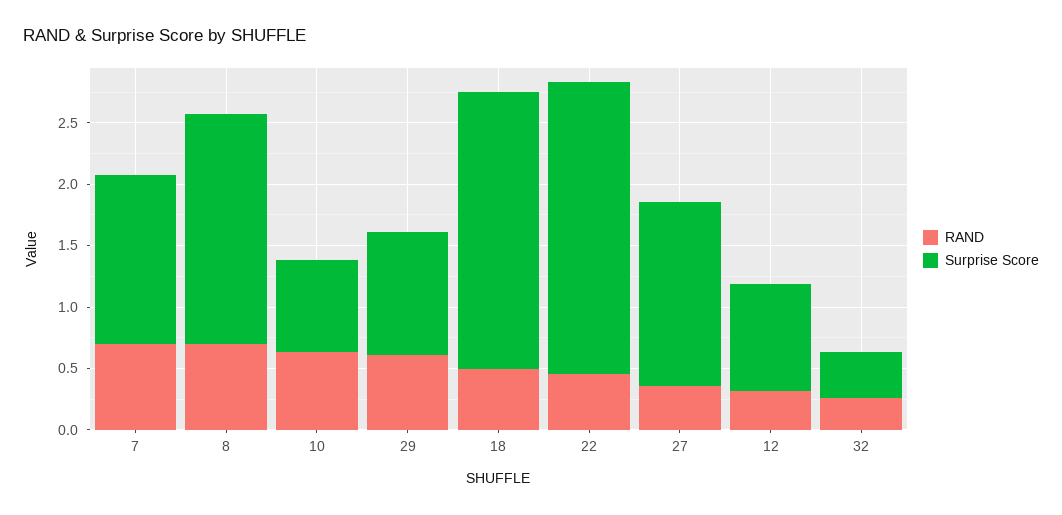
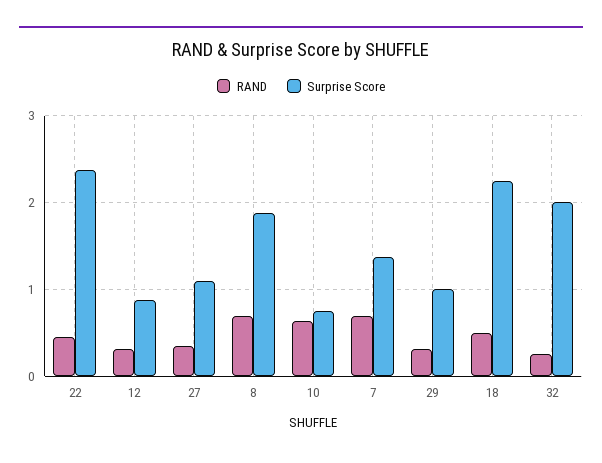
RAND, 29: 0.6 -> 0.3
Surprise Score, 27: 1.5 -> 1.1
Surprise Score, 32: 0.4 -> 2

